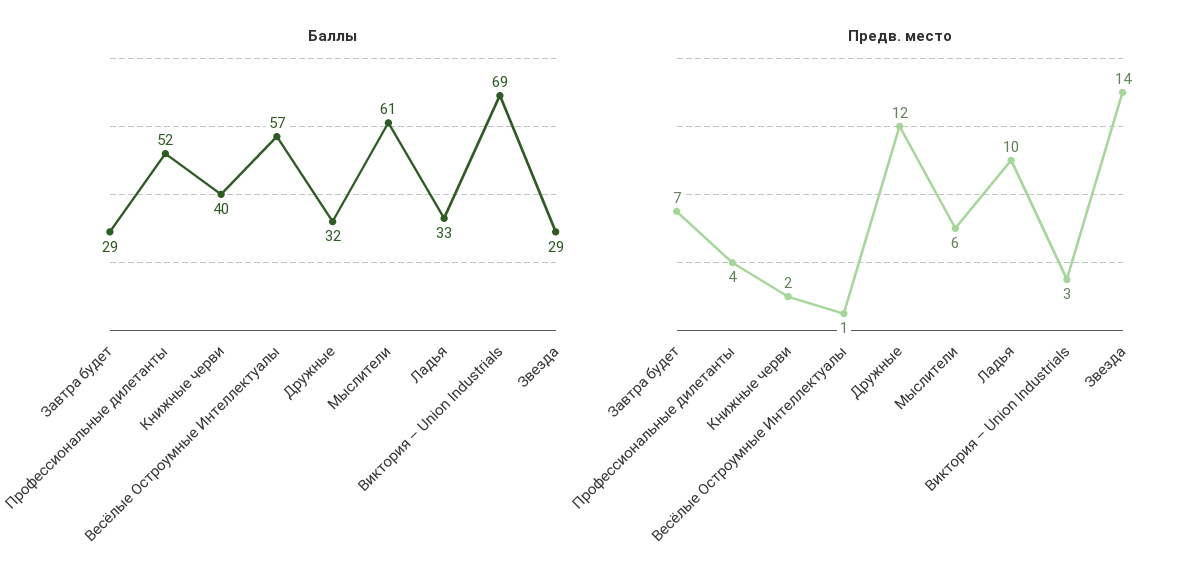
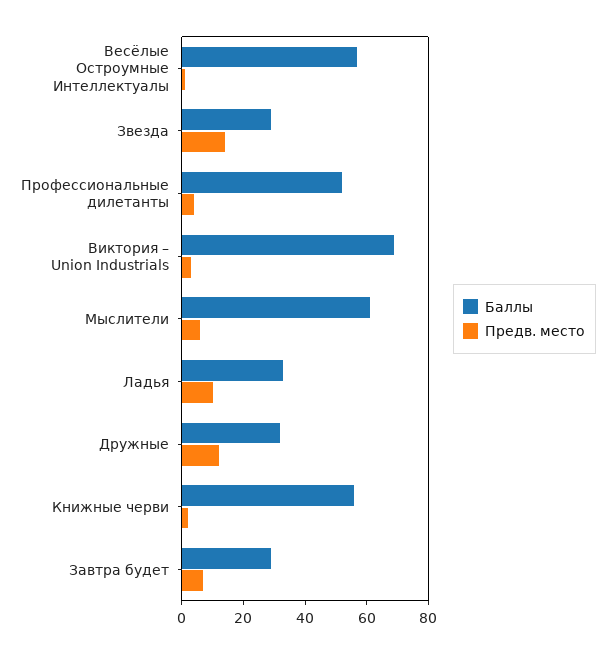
Баллы, Книжные черви: 40 -> 55

